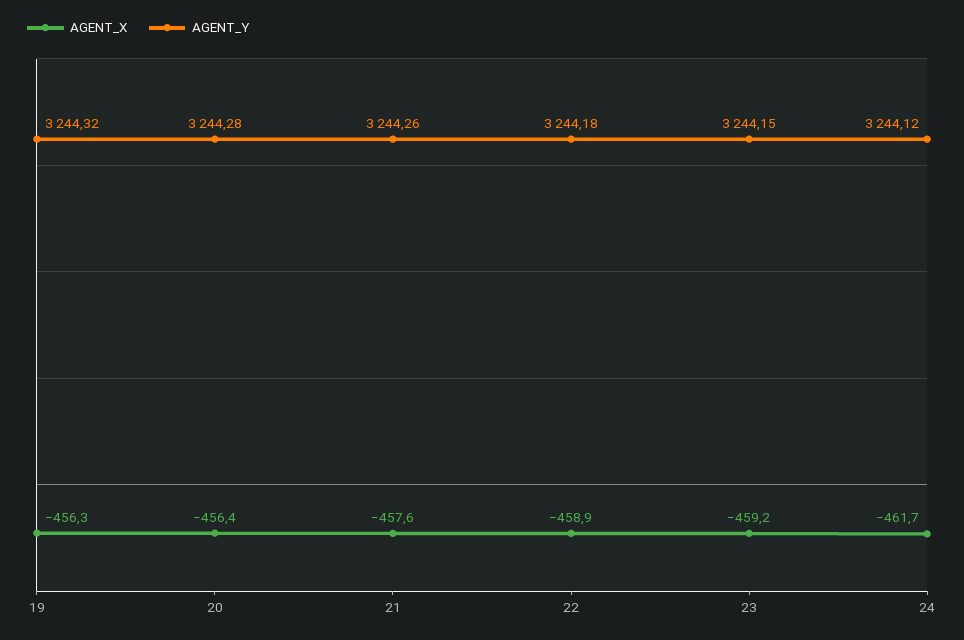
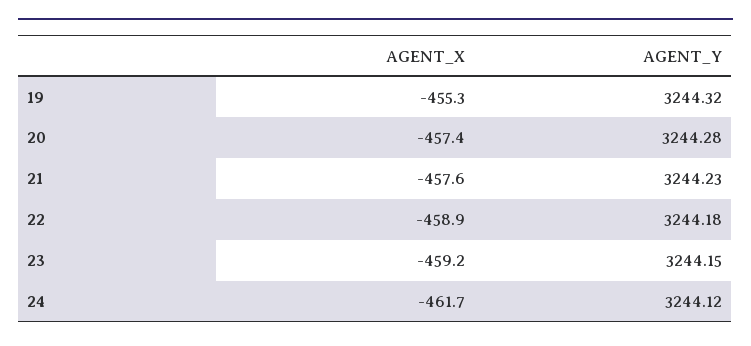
AGENT_X, 19: -456.3 -> -455.3
AGENT_X, 20: -456.4 -> -457.4
AGENT_Y, 21: 3244.26 -> 3244.23

